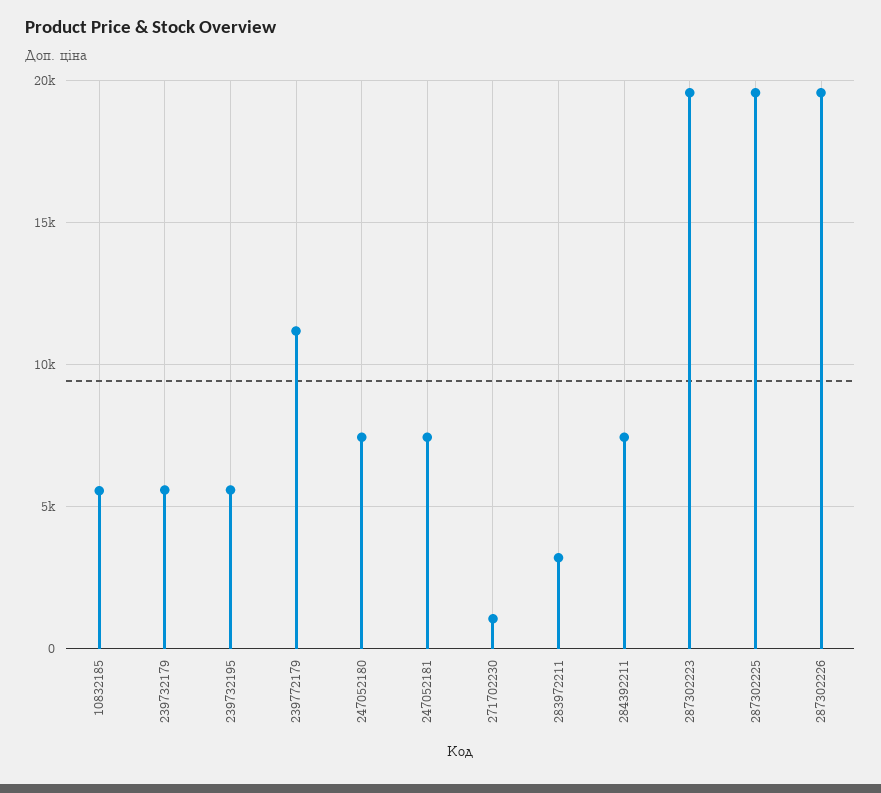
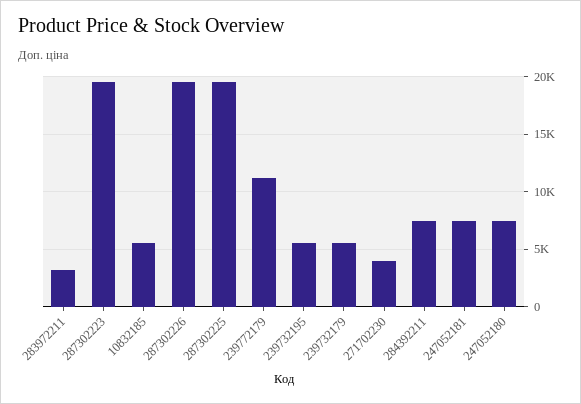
271702230: 1000 -> 4000

